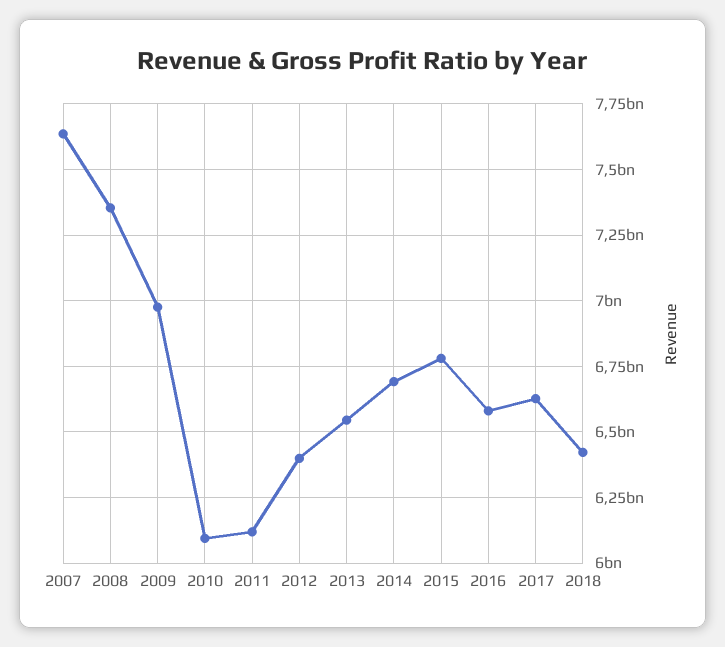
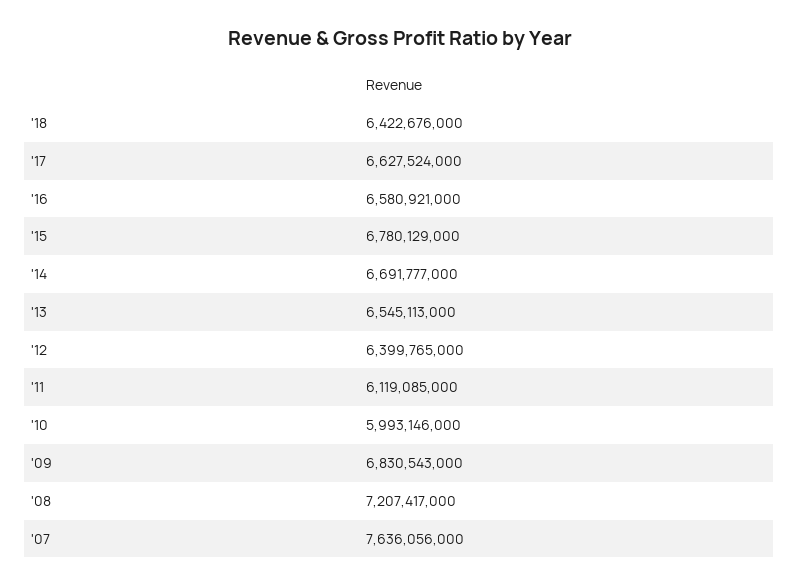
2008: 7350000000 -> 7207417000
2009: 6975000000 -> 6830543000
2010: 6100000000 -> 5993146000

